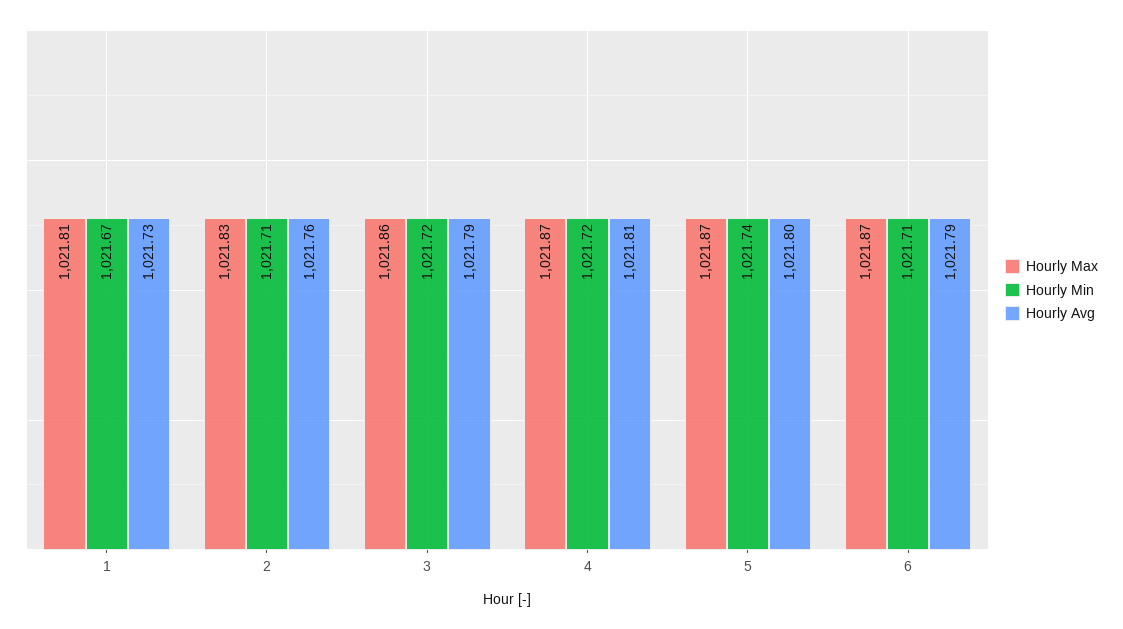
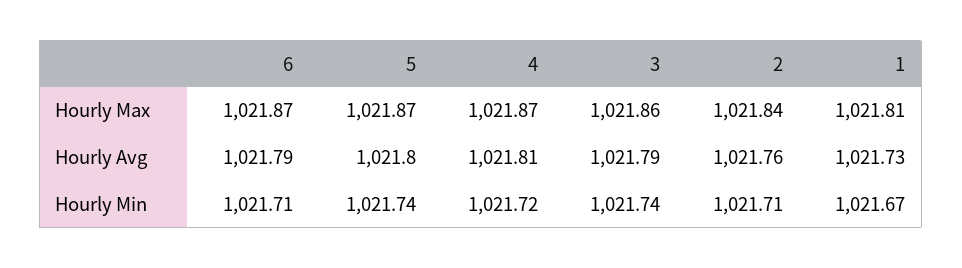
Hourly Max, 2: 1021.83 -> 1021.84
Hourly Min, 3: 1021.72 -> 1021.74

